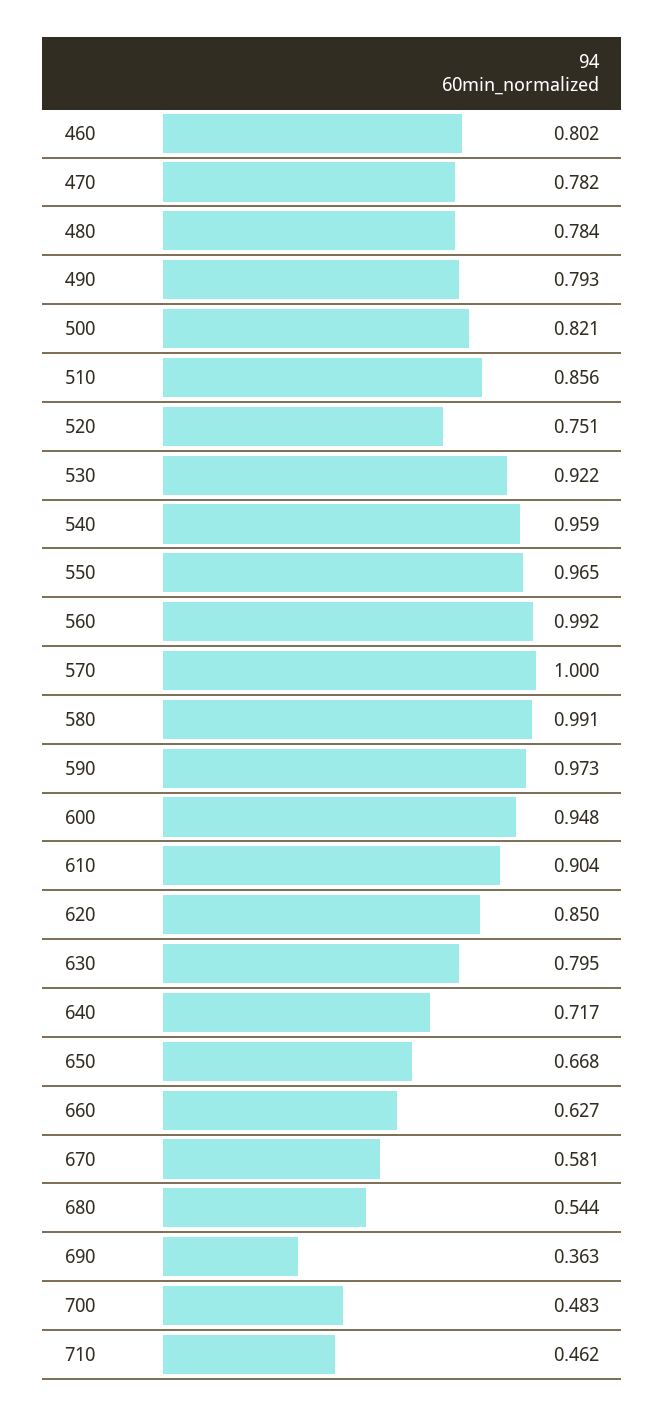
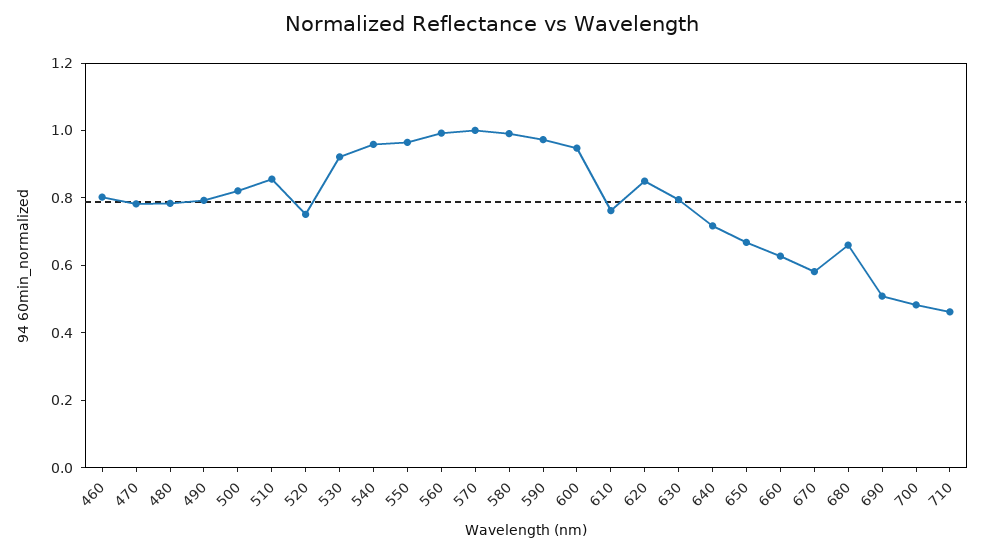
610: 0.904 -> 0.75
680: 0.544 -> 0.65
690: 0.363 -> 0.5

